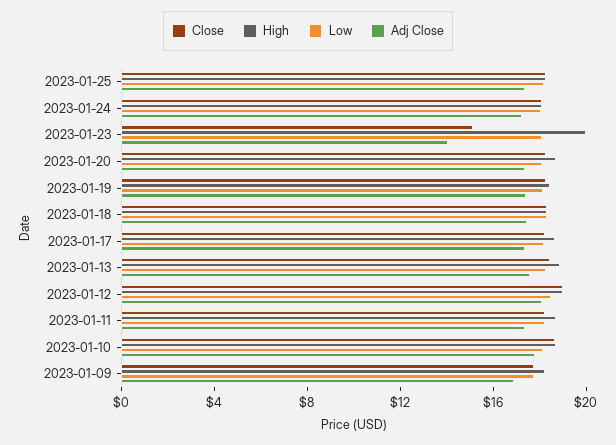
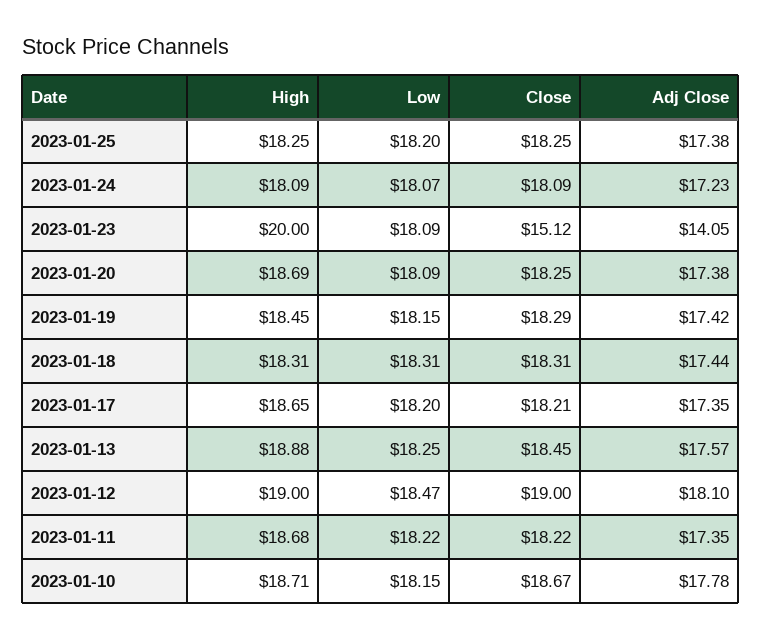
Close, 2023-01-09: 18 -> none
High, 2023-01-09: 18 -> none
Low, 2023-01-09: 18 -> none
Adj Close, 2023-01-09: 17 -> none

